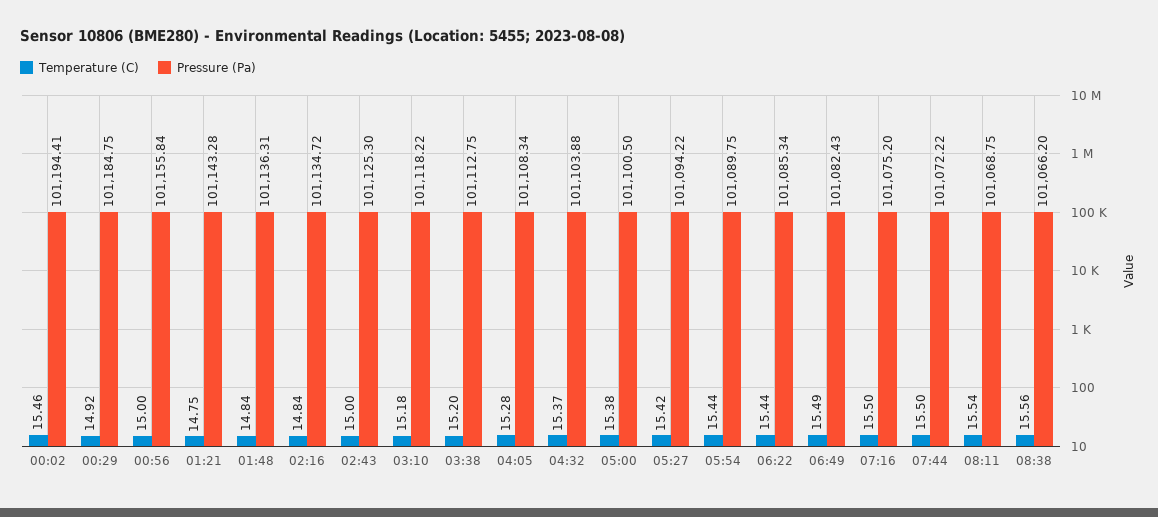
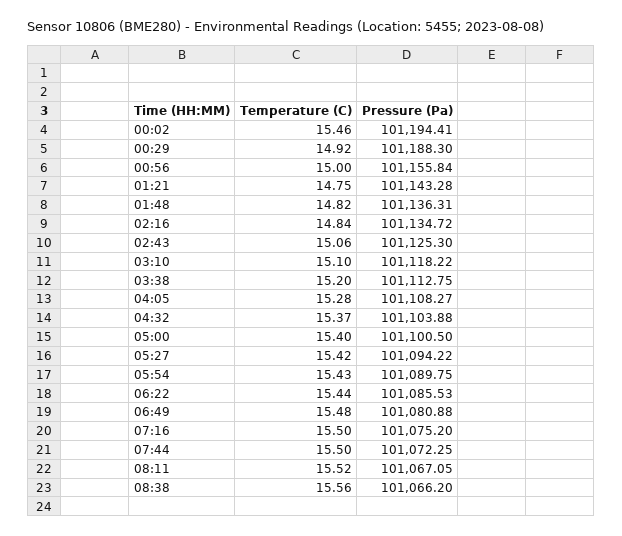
Pressure (Pa), 00:29: 101184.75 -> 101188.3
Temperature (C), 01:48: 14.84 -> 14.82
Temperature (C), 02:43: 15 -> 15.06
Temperature (C), 03:10: 15.18 -> 15.1
Pressure (Pa), 04:05: 101108.34 -> 101108.27
Temperature (C), 05:00: 15.38 -> 15.4
Temperature (C), 05:54: 15.44 -> 15.43
Pressure (Pa), 06:22: 101085.34 -> 101085.53
Temperature (C), 06:49: 15.49 -> 15.48
Pressure (Pa), 06:49: 101082.43 -> 101080.88
Pressure (Pa), 07:44: 101072.22 -> 101072.25
Temperature (C), 08:11: 15.54 -> 15.52
Pressure (Pa), 08:11: 101068.75 -> 101067.05

